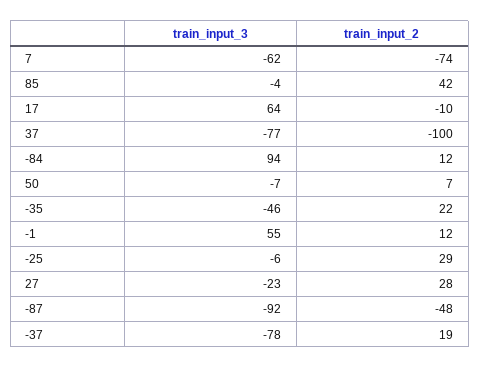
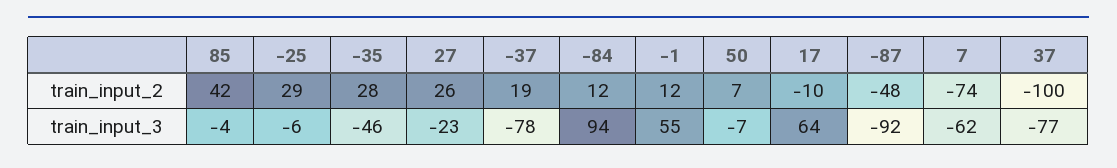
train_input_2, -35: 22 -> 28
train_input_2, 27: 28 -> 26

